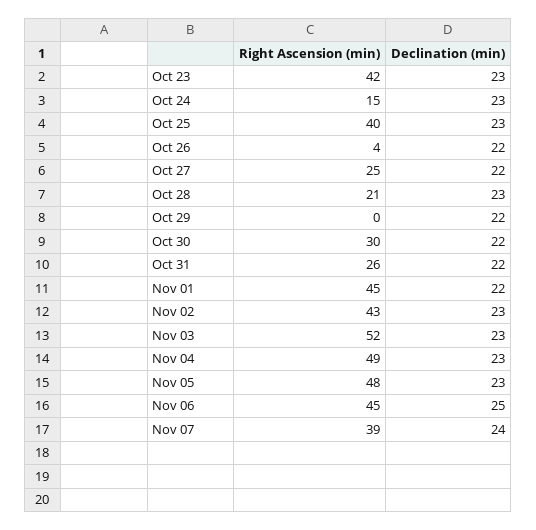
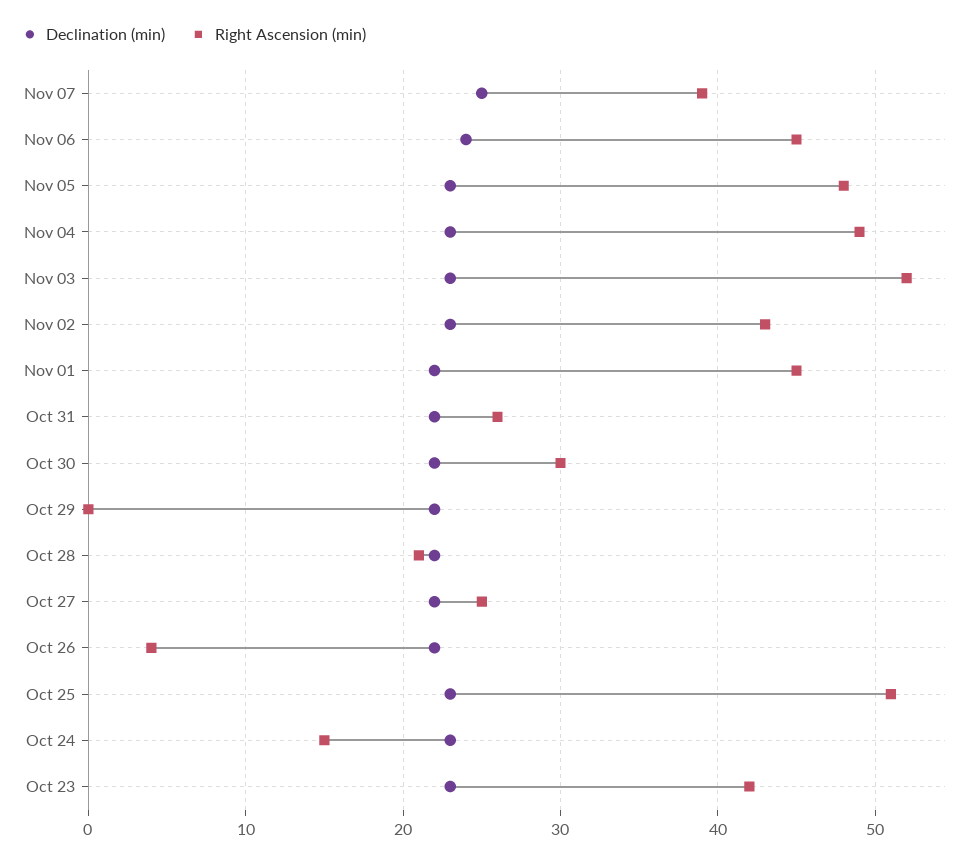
Right Ascension (min), Oct 25: 40 -> 51
Declination (min), Oct 28: 23 -> 22
Declination (min), Nov 06: 25 -> 24
Declination (min), Nov 07: 24 -> 25

